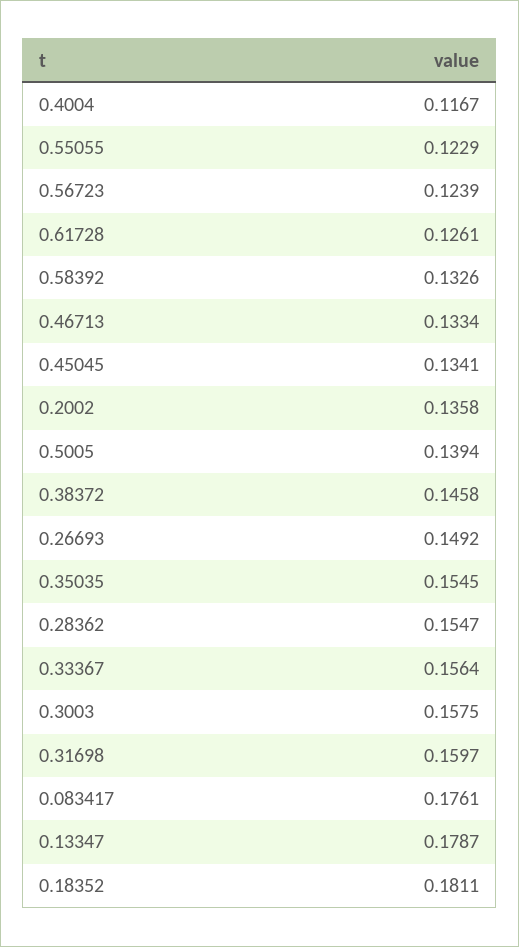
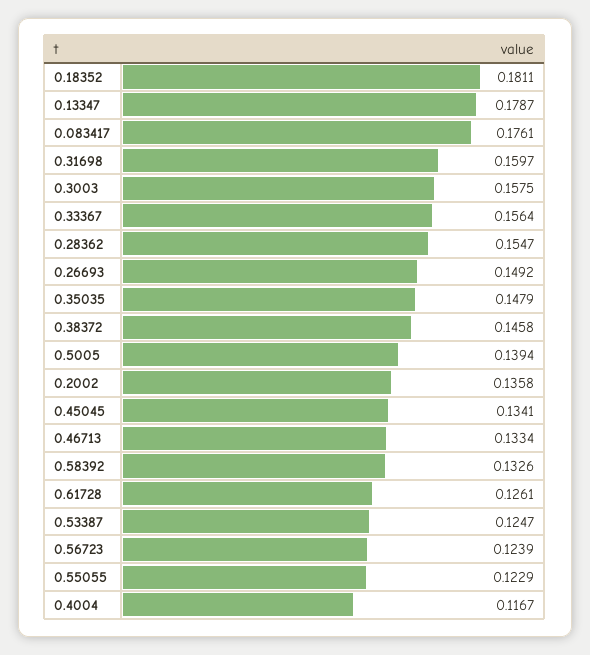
0.35035: 0.1545 -> 0.1479
0.53387: none -> 0.1247

